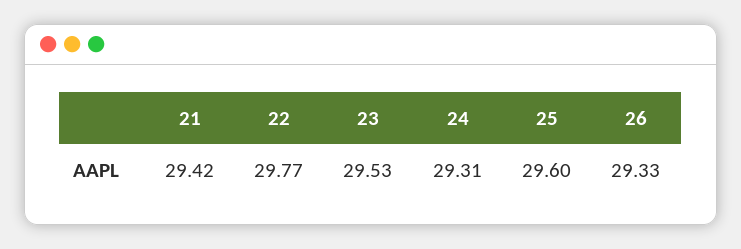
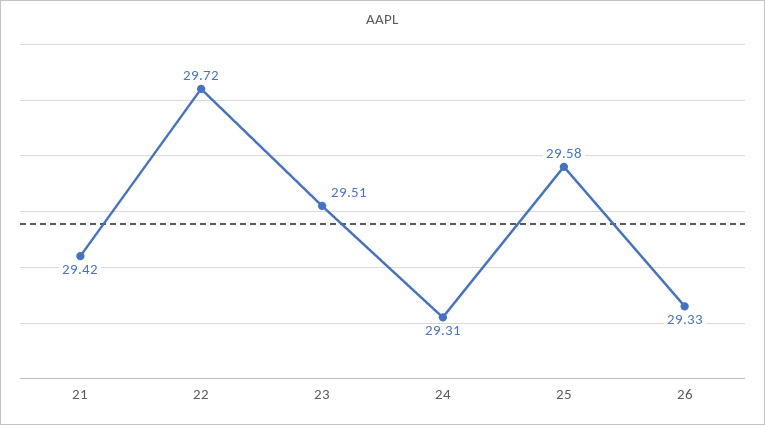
22: 29.77 -> 29.72
23: 29.53 -> 29.51
25: 29.6 -> 29.58

